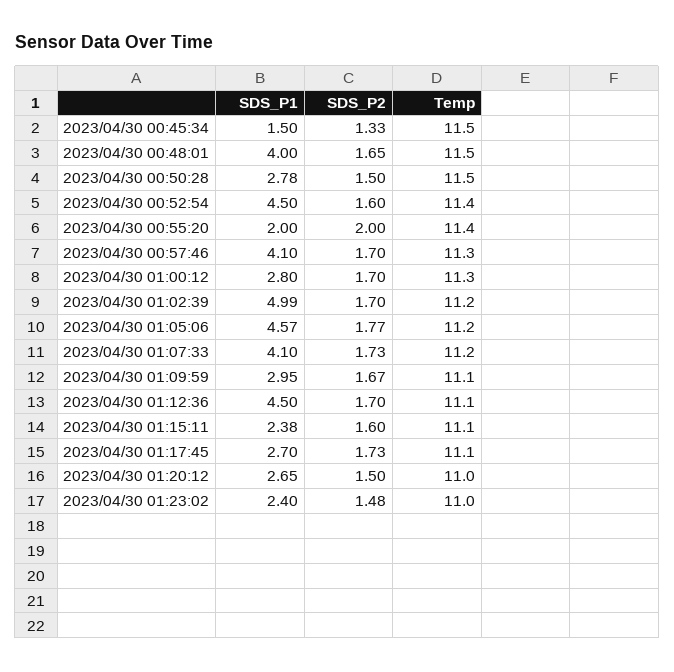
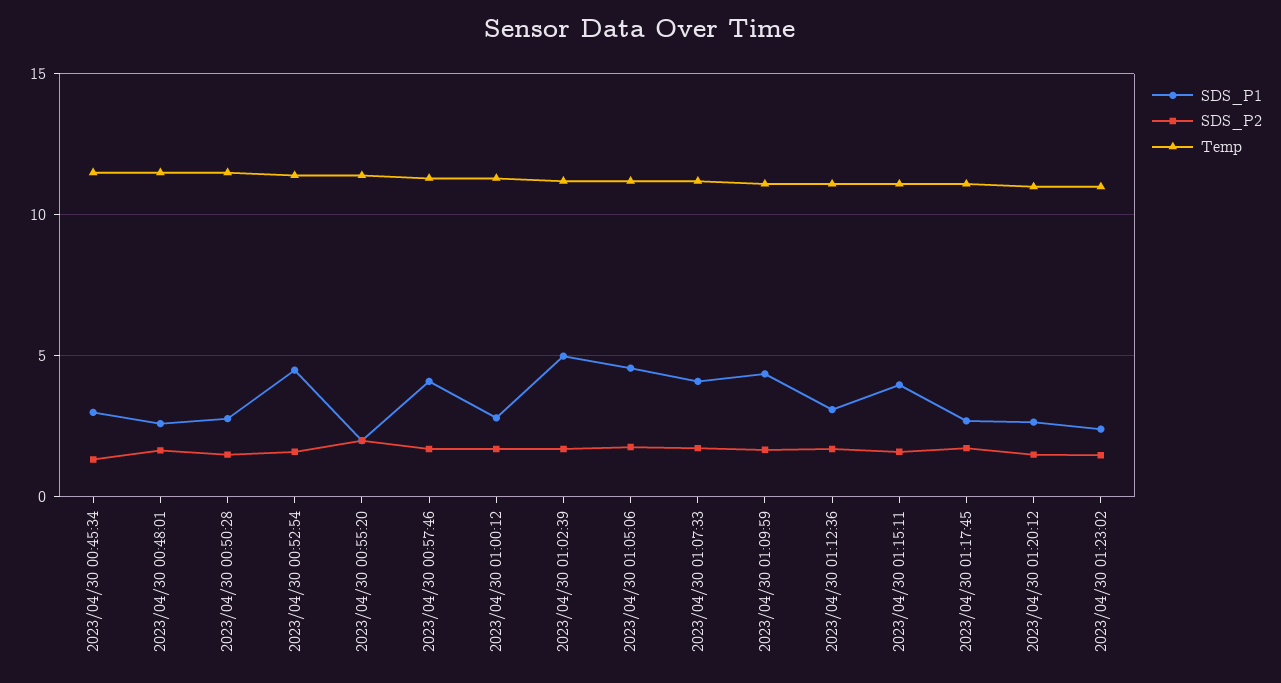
SDS_P1, 2023/04/30 00:45:34: 1.5 -> 3
SDS_P1, 2023/04/30 00:48:01: 4 -> 2.5
SDS_P1, 2023/04/30 01:09:59: 2.95 -> 4.5
SDS_P1, 2023/04/30 01:12:36: 4.5 -> 3
SDS_P1, 2023/04/30 01:15:11: 2.38 -> 4

